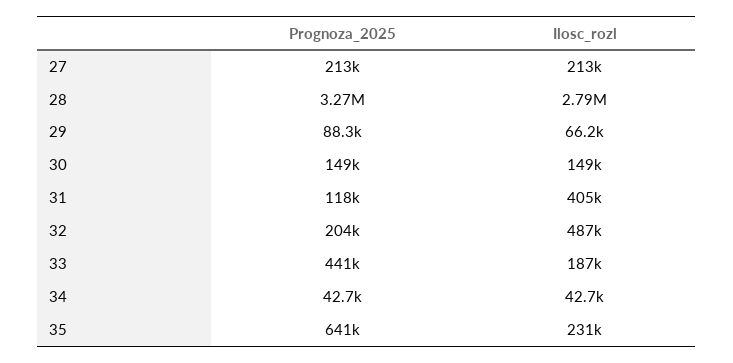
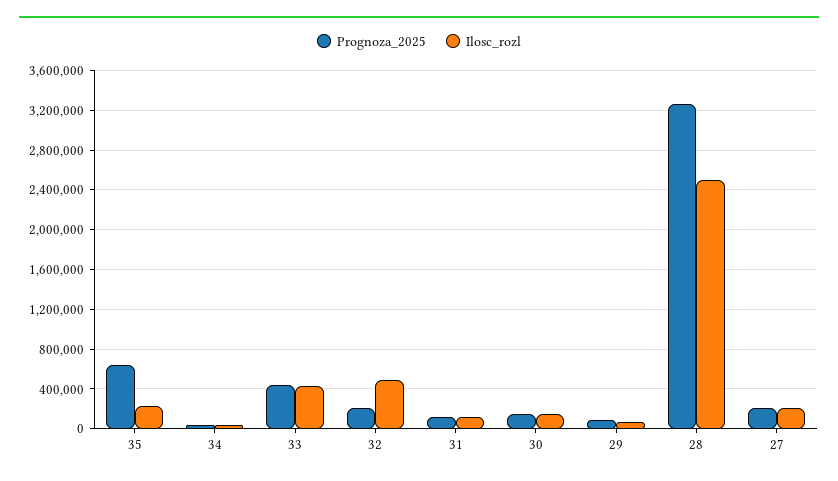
Ilosc_rozl, 28: 2790000 -> 2500000
Ilosc_rozl, 31: 405000 -> 100000
Ilosc_rozl, 33: 187000 -> 400000

